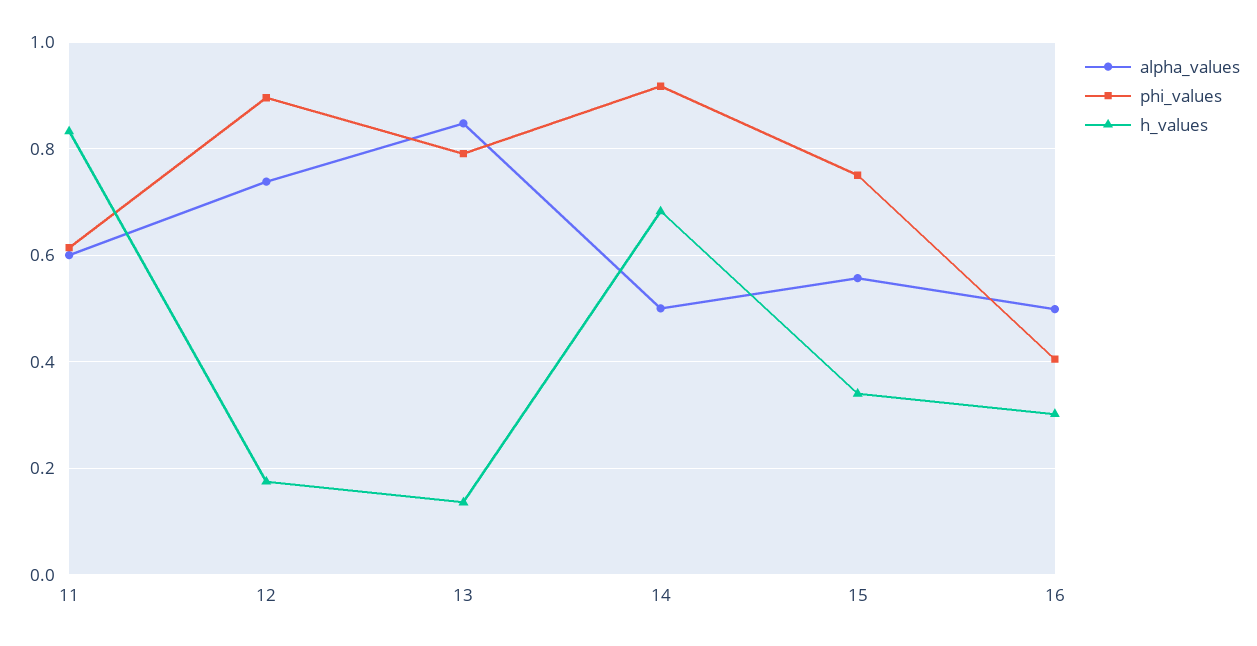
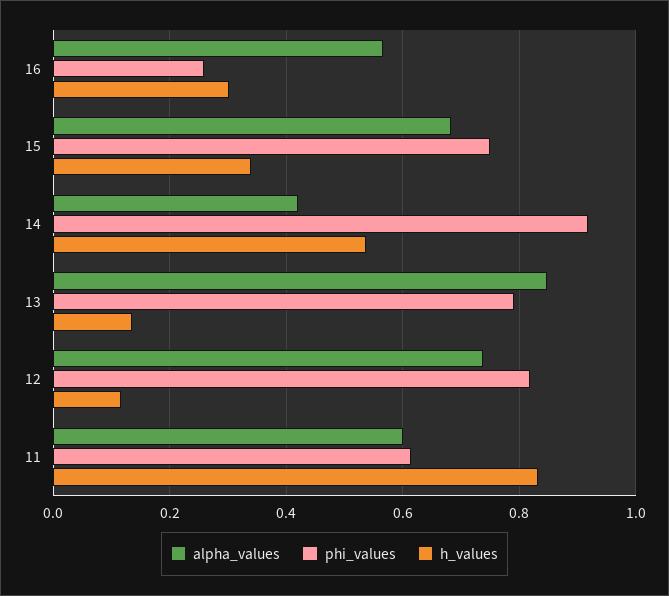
phi_values, 12: 0.9 -> 0.82
h_values, 12: 0.18 -> 0.12
alpha_values, 14: 0.5 -> 0.42
h_values, 14: 0.68 -> 0.54
alpha_values, 15: 0.56 -> 0.68
alpha_values, 16: 0.5 -> 0.56
phi_values, 16: 0.4 -> 0.26

